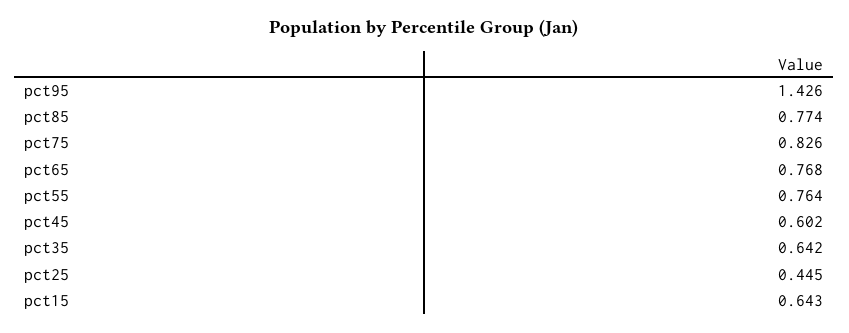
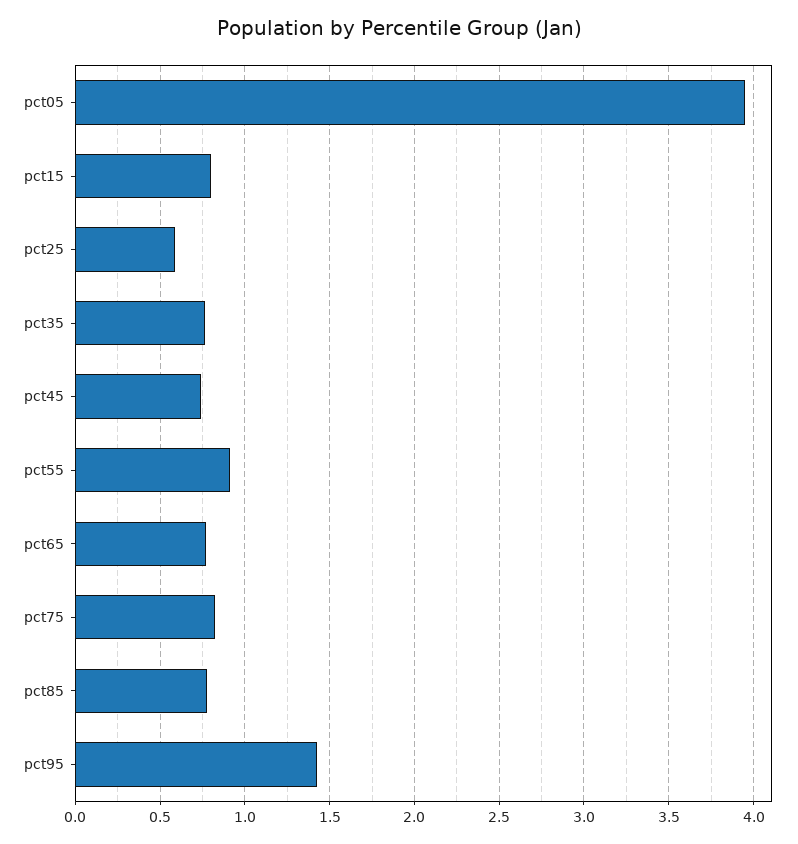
pct55: 0.764 -> 0.9
pct45: 0.602 -> 0.75
pct35: 0.642 -> 0.75
pct25: 0.445 -> 0.6
pct15: 0.643 -> 0.8
pct05: none -> 3.95

